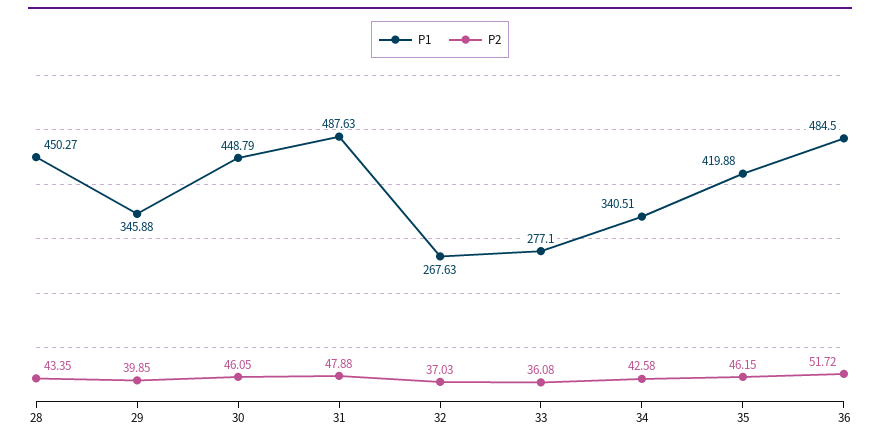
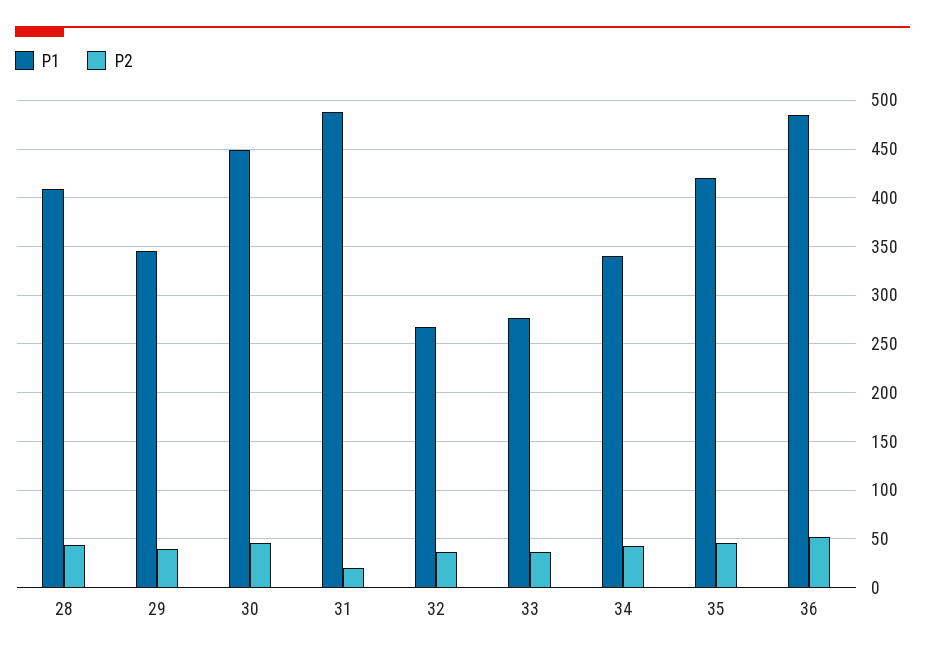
P1, 28: 450.27 -> 410
P2, 31: 47.88 -> 20

